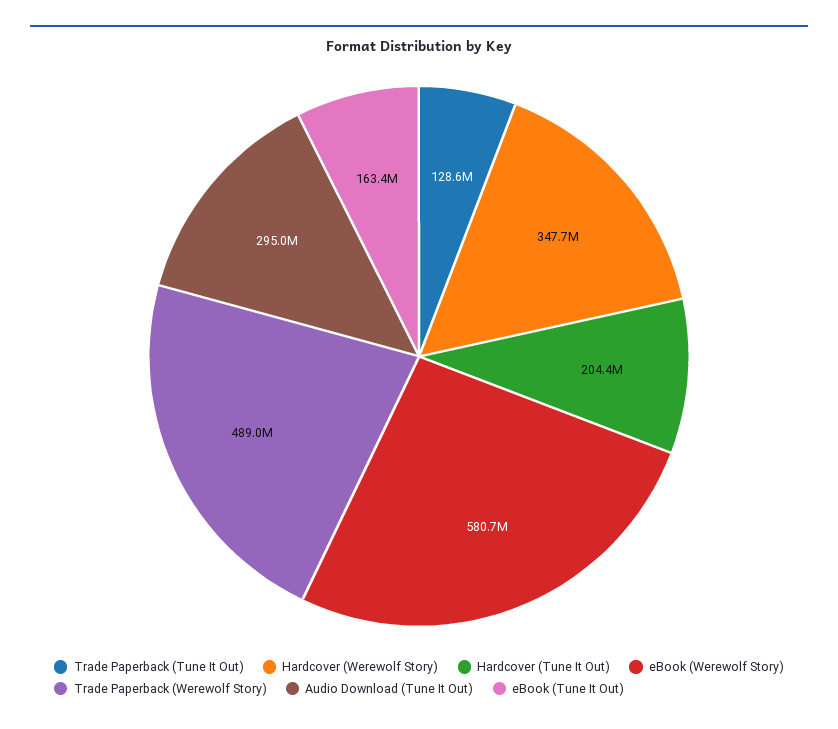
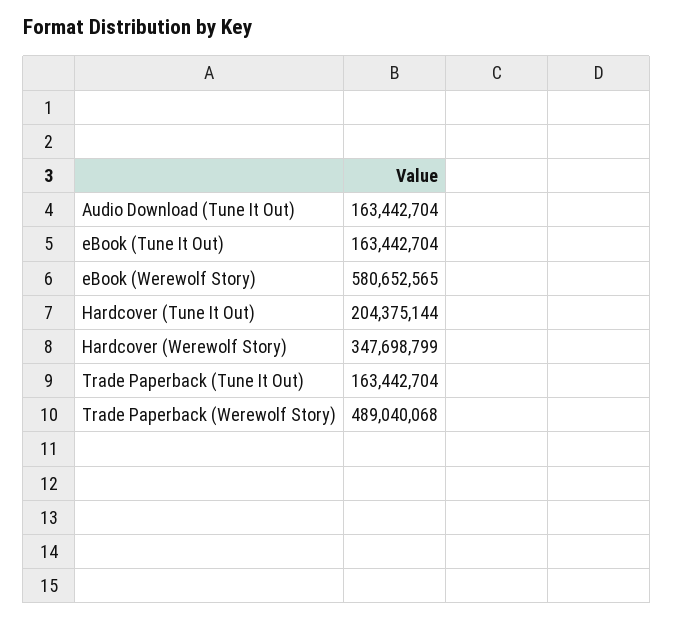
Trade Paperback (Tune It Out): 128600000 -> 163442704
Audio Download (Tune It Out): 295000000 -> 163442704

